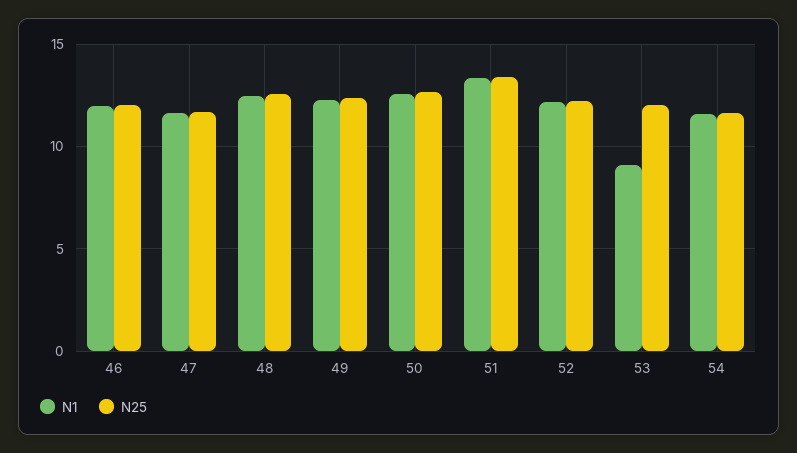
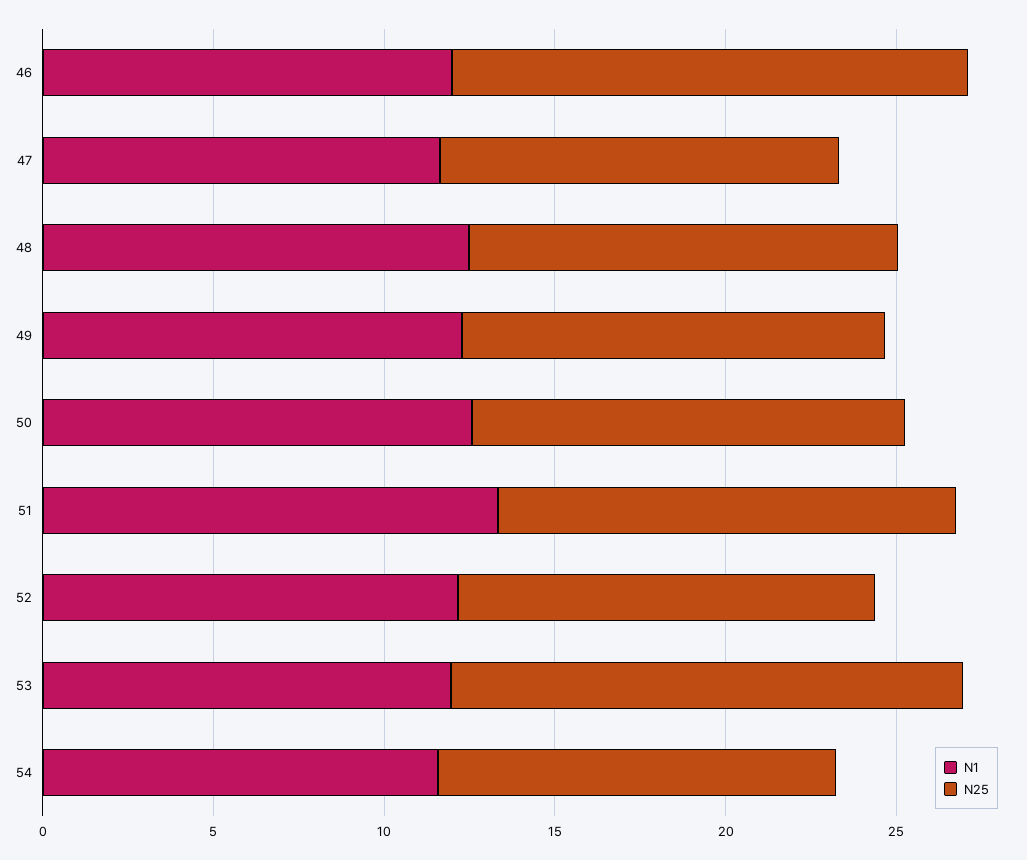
N25, 46: 12 -> 15
N1, 53: 9 -> 12
N25, 53: 12 -> 15

